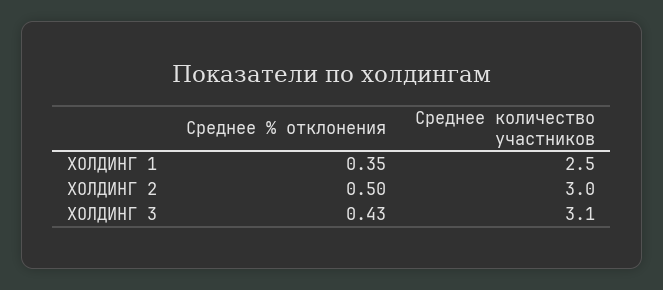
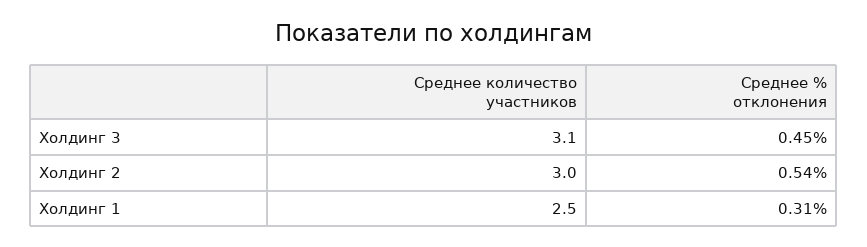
Среднее % отклонения, ХОЛДИНГ 1: 0.35 -> 0.31
Среднее % отклонения, ХОЛДИНГ 2: 0.5 -> 0.54
Среднее % отклонения, ХОЛДИНГ 3: 0.43 -> 0.45

